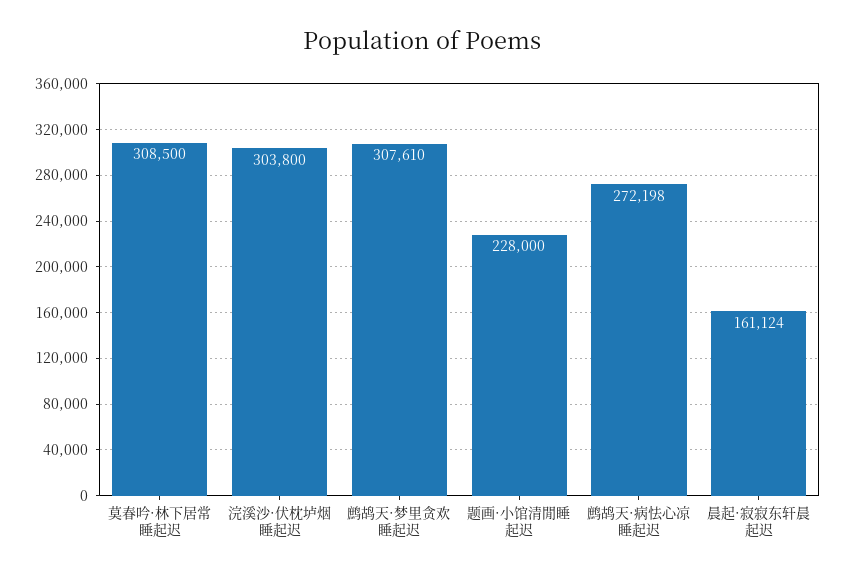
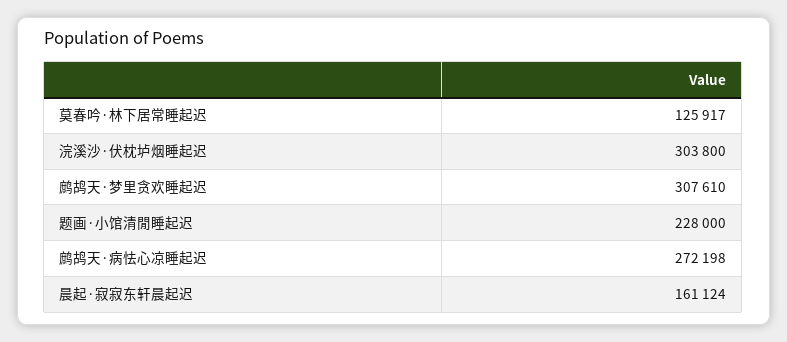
莫春吟·林下居常睡起迟: 308500 -> 125917

